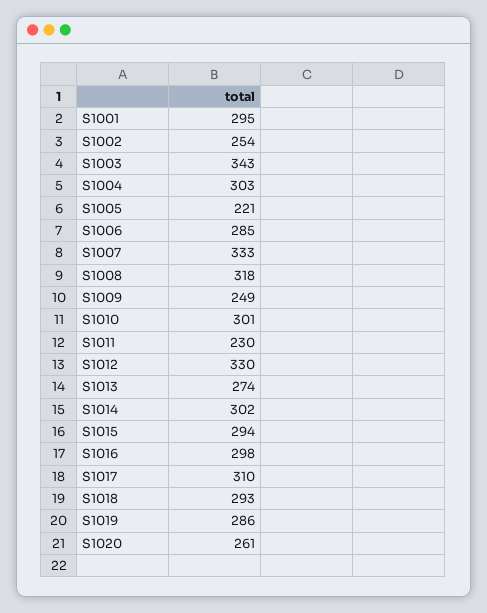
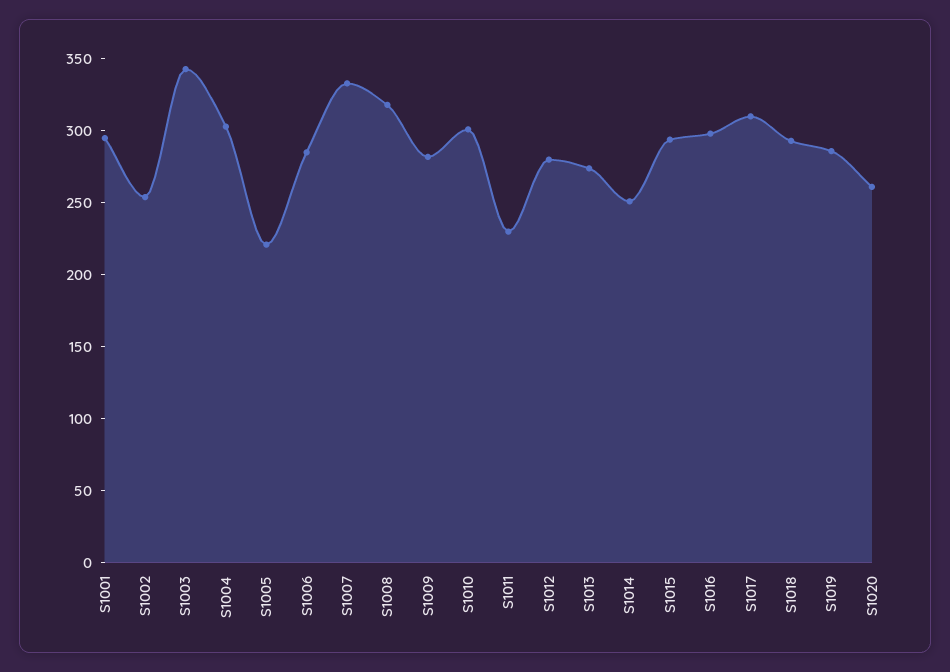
S1009: 249 -> 280
S1012: 330 -> 280
S1014: 302 -> 250

